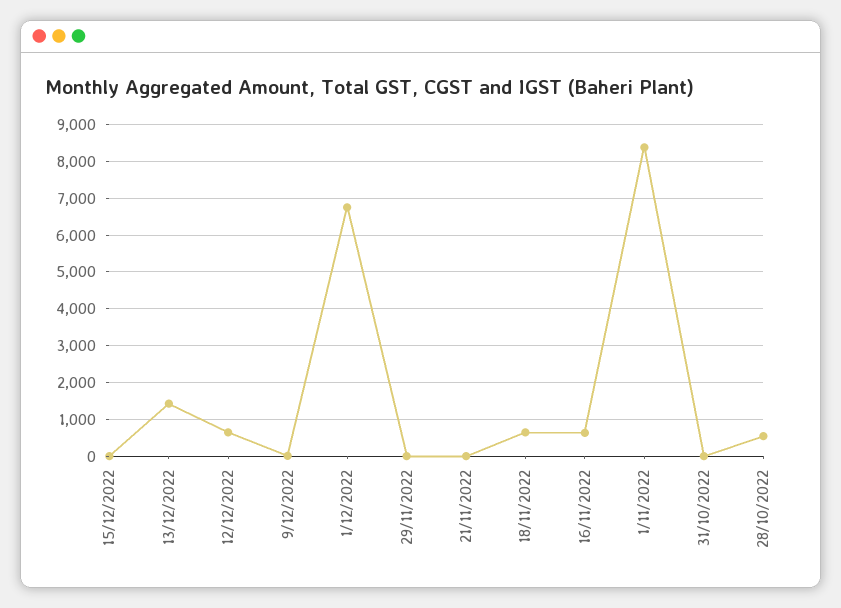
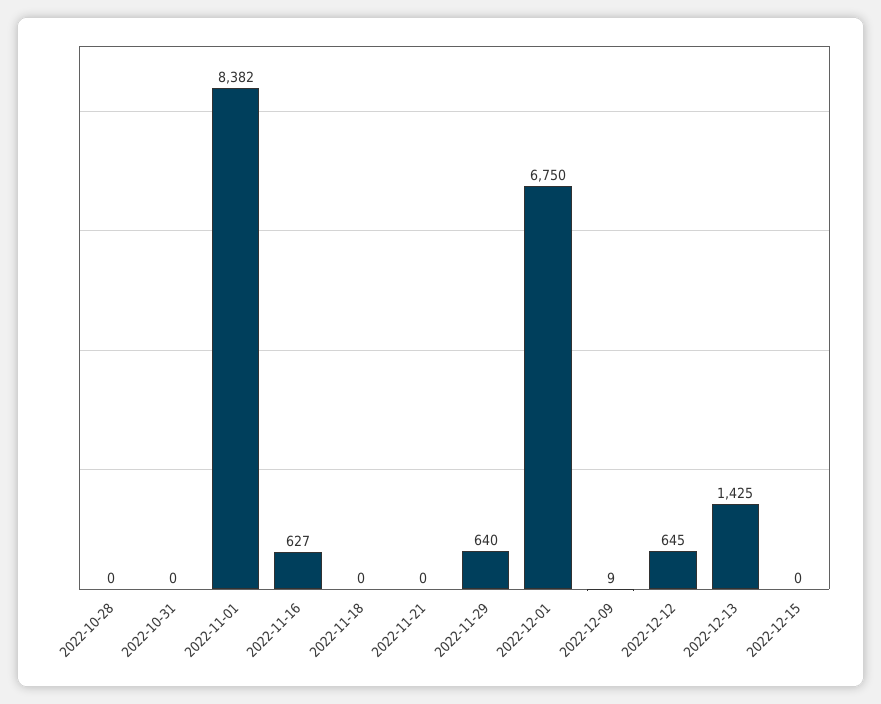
29/11/2022: 0 -> 640
18/11/2022: 600 -> 0
28/10/2022: 600 -> 0

